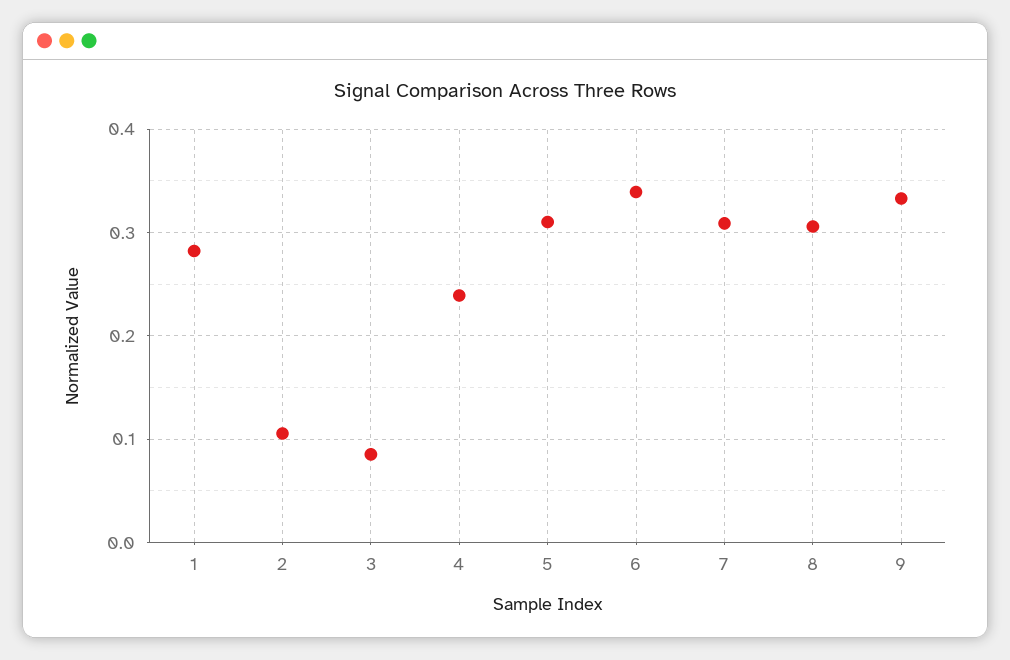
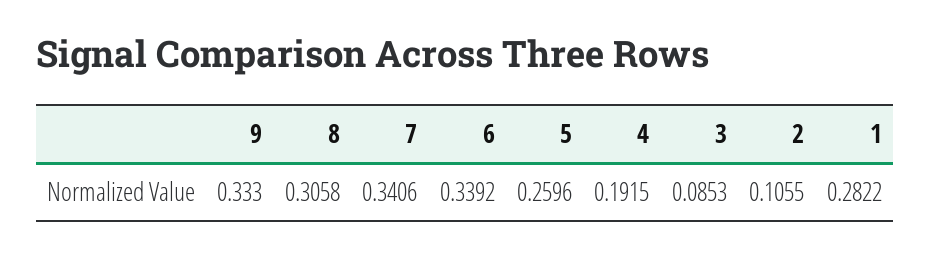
4: 0.24 -> 0.1915
5: 0.31 -> 0.2596
7: 0.31 -> 0.3406

